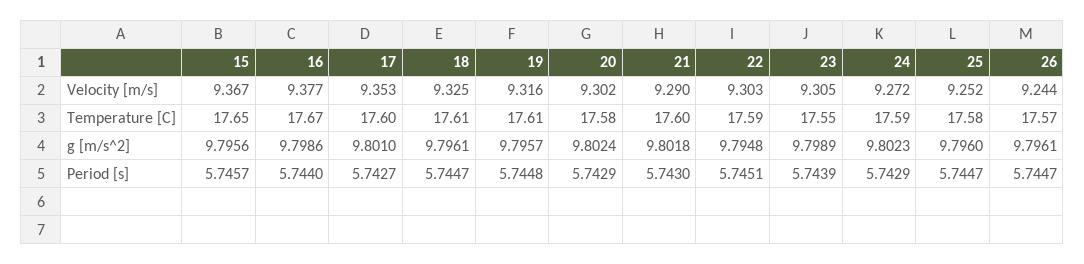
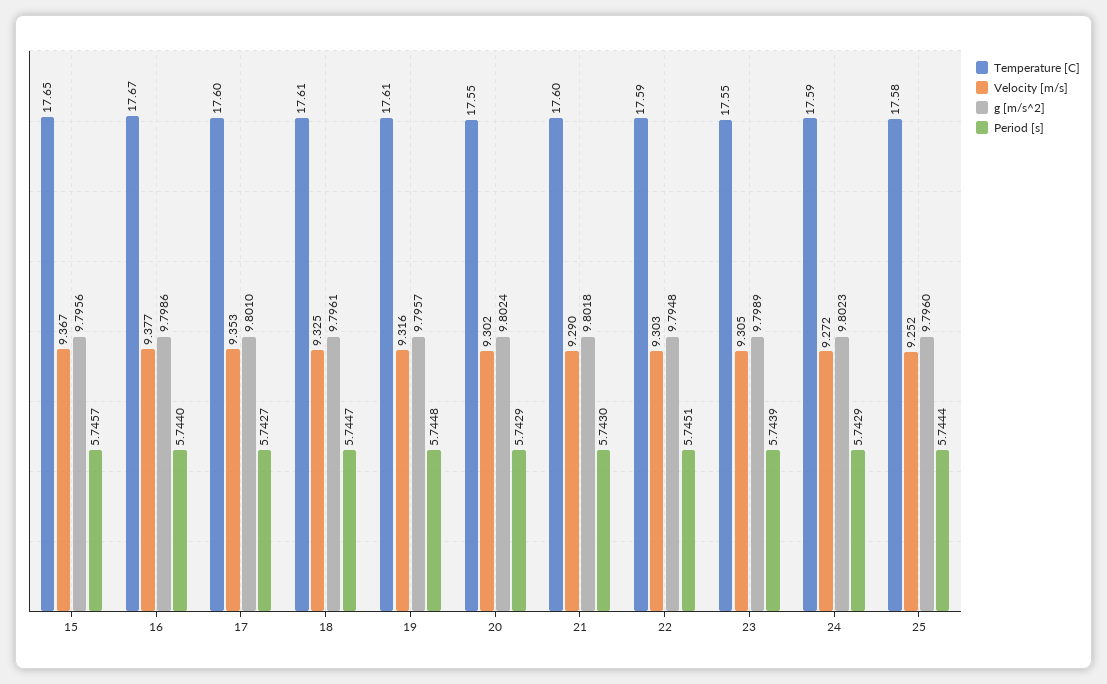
Velocity [m/s], 26: 9.244 -> none
Temperature [C], 20: 17.58 -> 17.55
Temperature [C], 26: 17.57 -> none
g [m/s^2], 26: 9.7961 -> none
Period [s], 25: 5.7447 -> 5.7444
Period [s], 26: 5.7447 -> none

